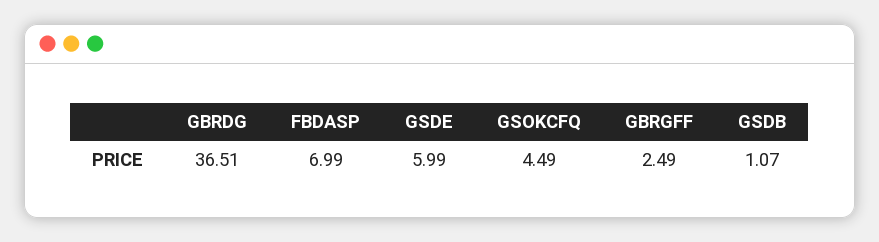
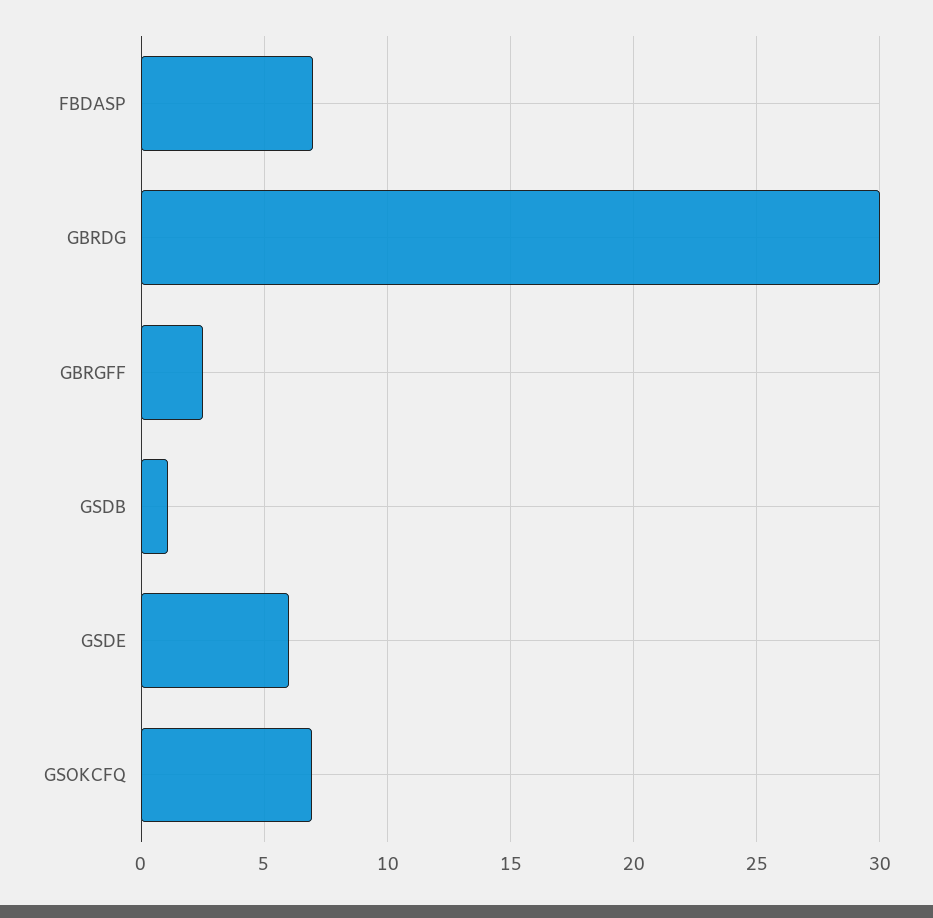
GBRDG: 36.51 -> 30
GSOKCFQ: 4.49 -> 7

